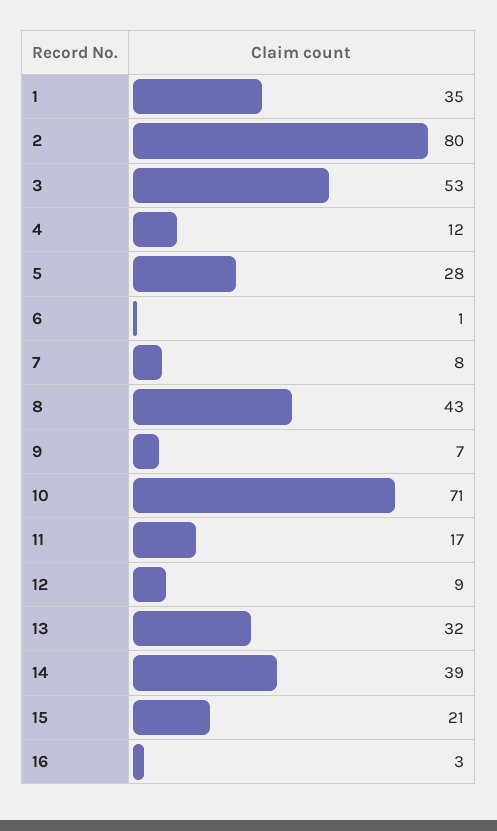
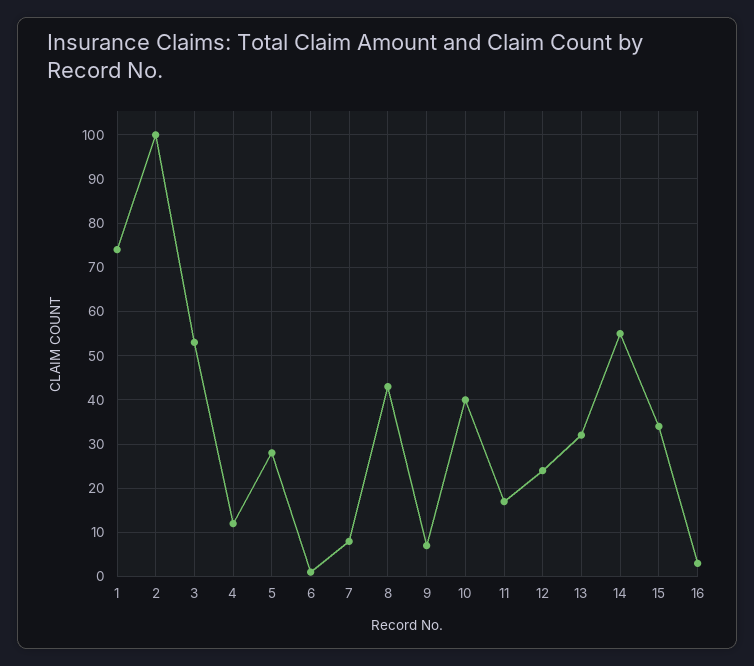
1: 35 -> 75
2: 80 -> 100
10: 71 -> 40
12: 9 -> 25
14: 39 -> 55
15: 21 -> 35

